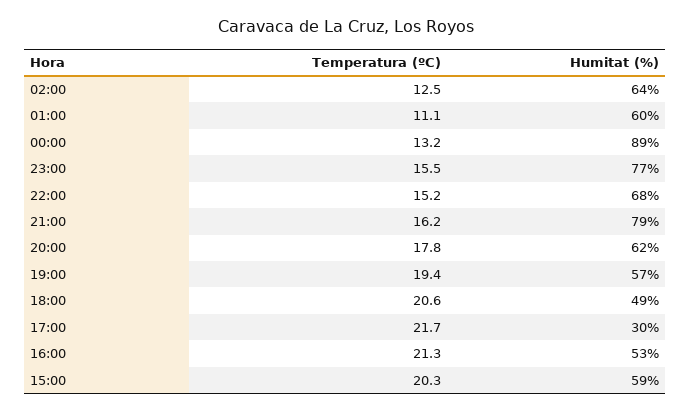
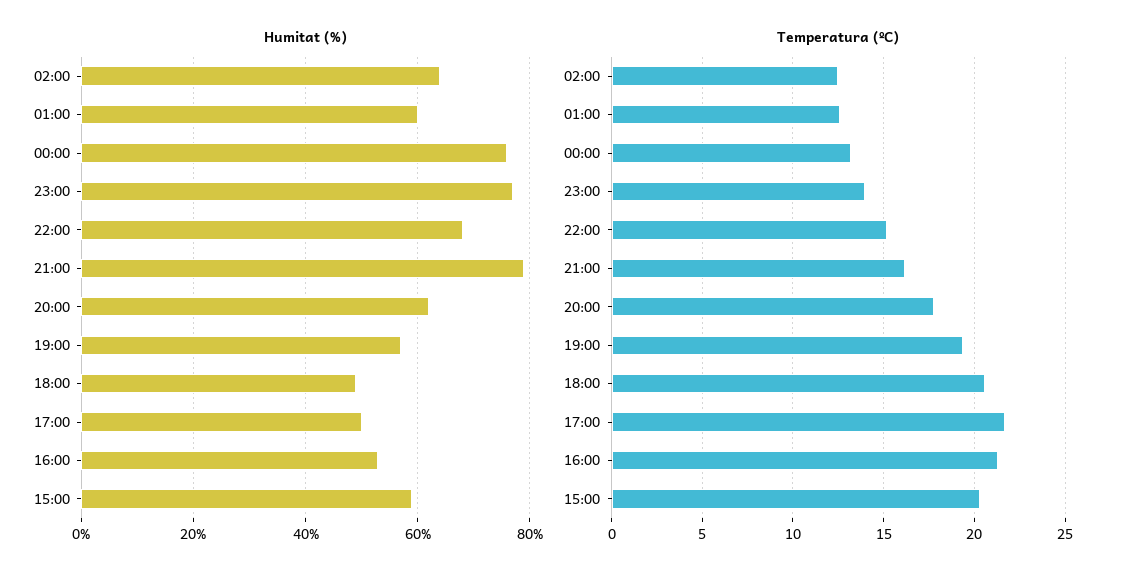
Temperatura (ºC), 01:00: 11.1 -> 12.5
Humitat (%), 00:00: 89 -> 75
Temperatura (ºC), 23:00: 15.5 -> 14
Humitat (%), 17:00: 30 -> 50

